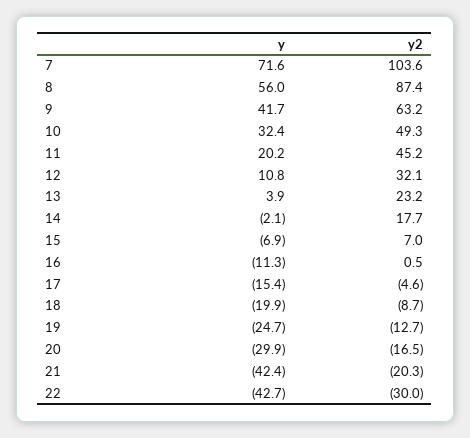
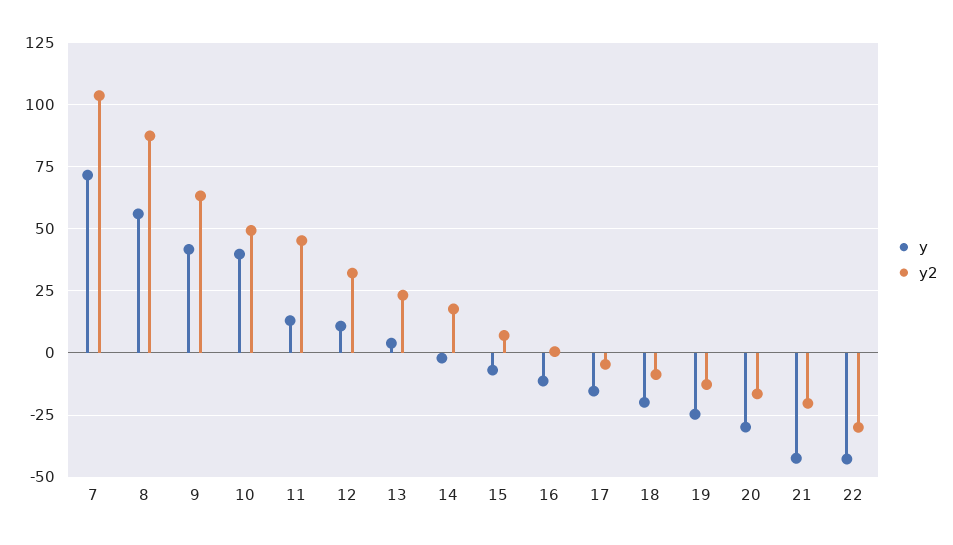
y, 10: 32.4 -> 40
y, 11: 20.2 -> 12.5

